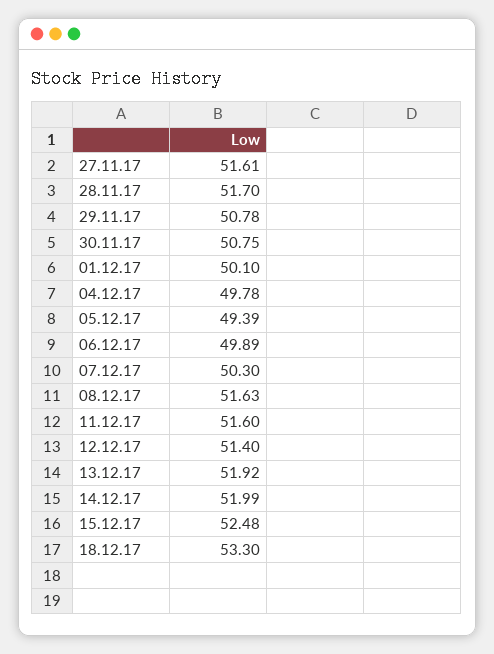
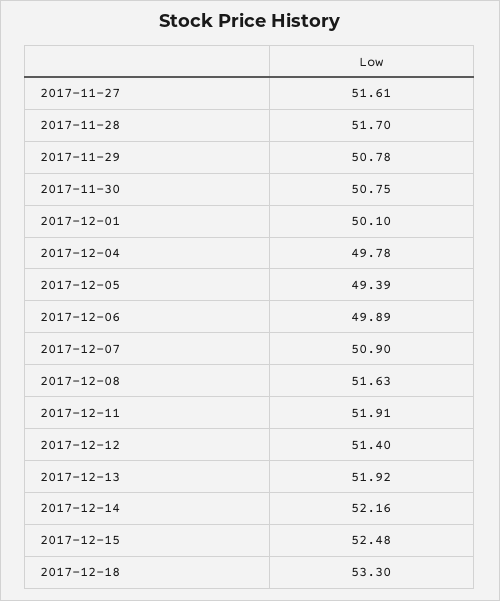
07.12.17: 50.3 -> 50.9
11.12.17: 51.6 -> 51.91
14.12.17: 51.99 -> 52.16

